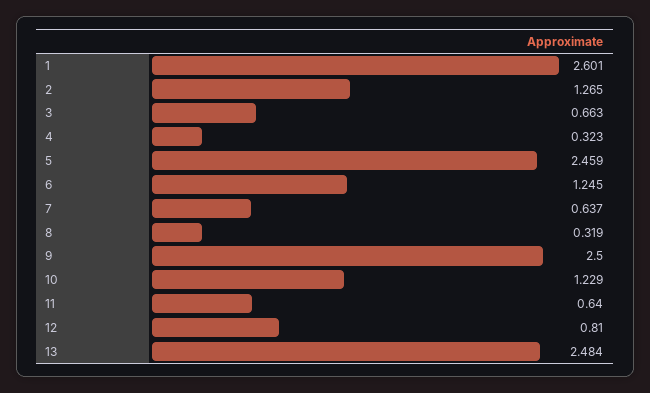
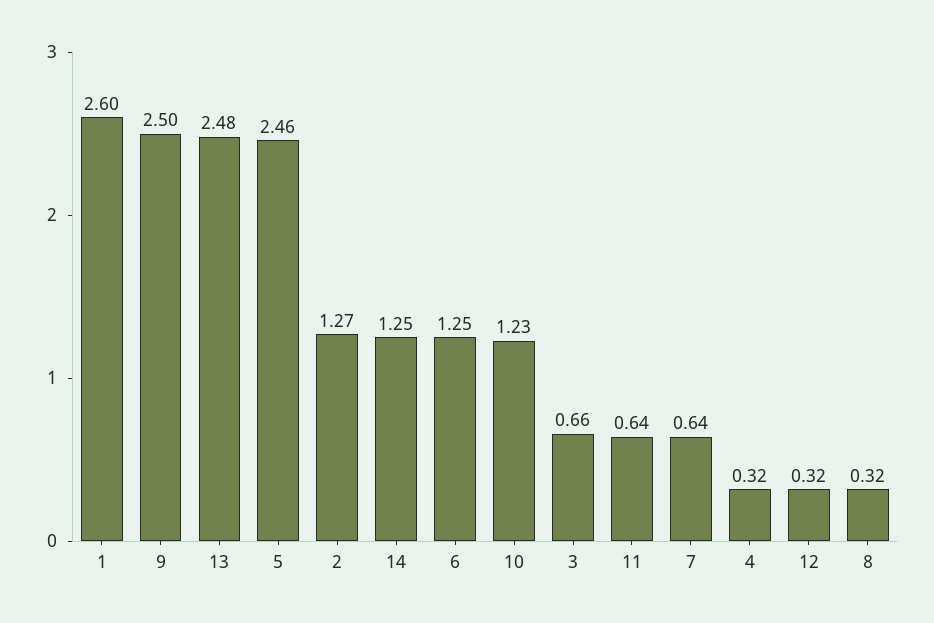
12: 0.81 -> 0.32
14: none -> 1.25

